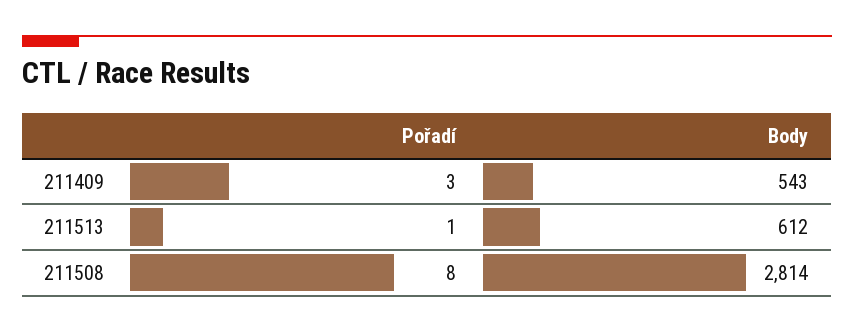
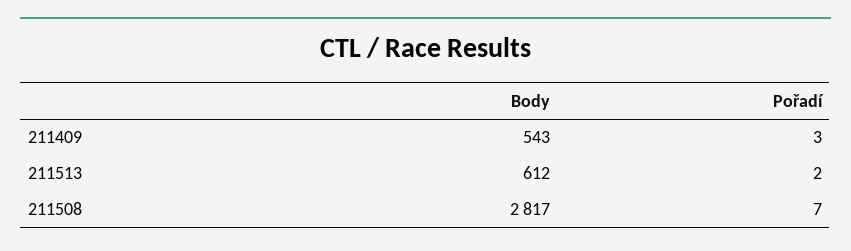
Pořadí, 211513: 1 -> 2
Pořadí, 211508: 8 -> 7
Body, 211508: 2814 -> 2817

